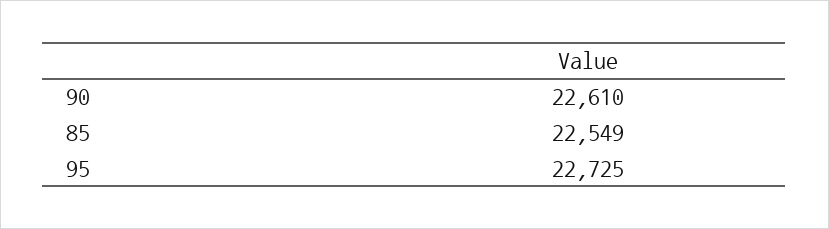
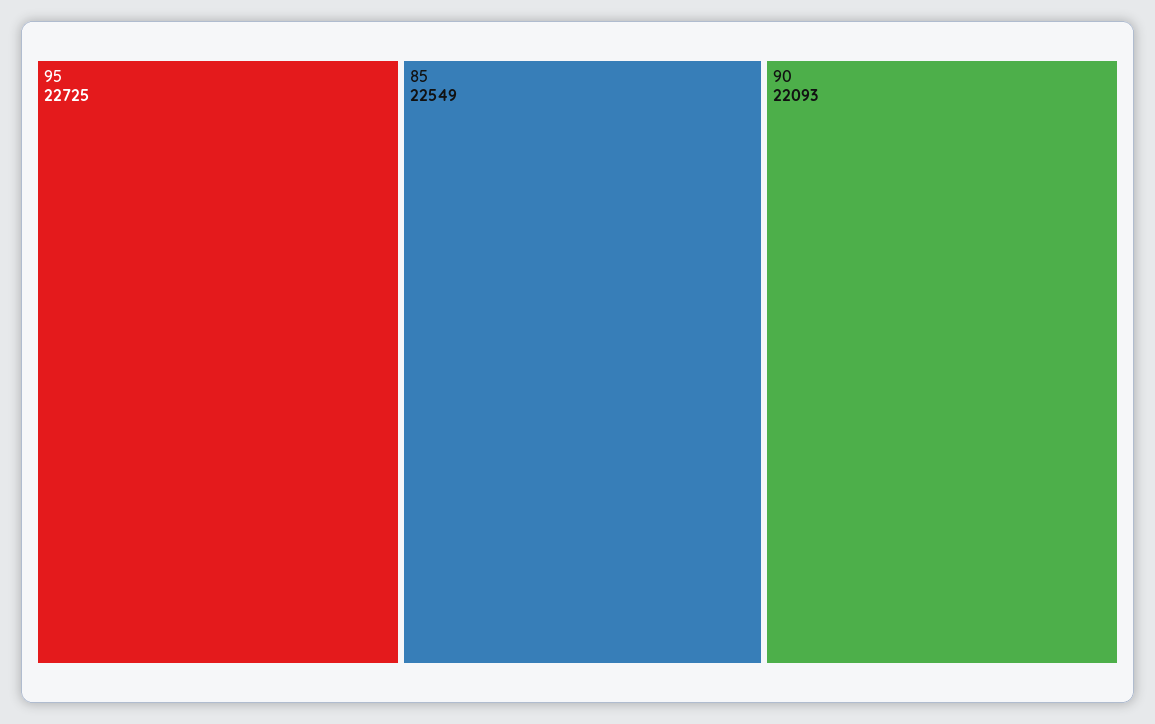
90: 22610 -> 22093

